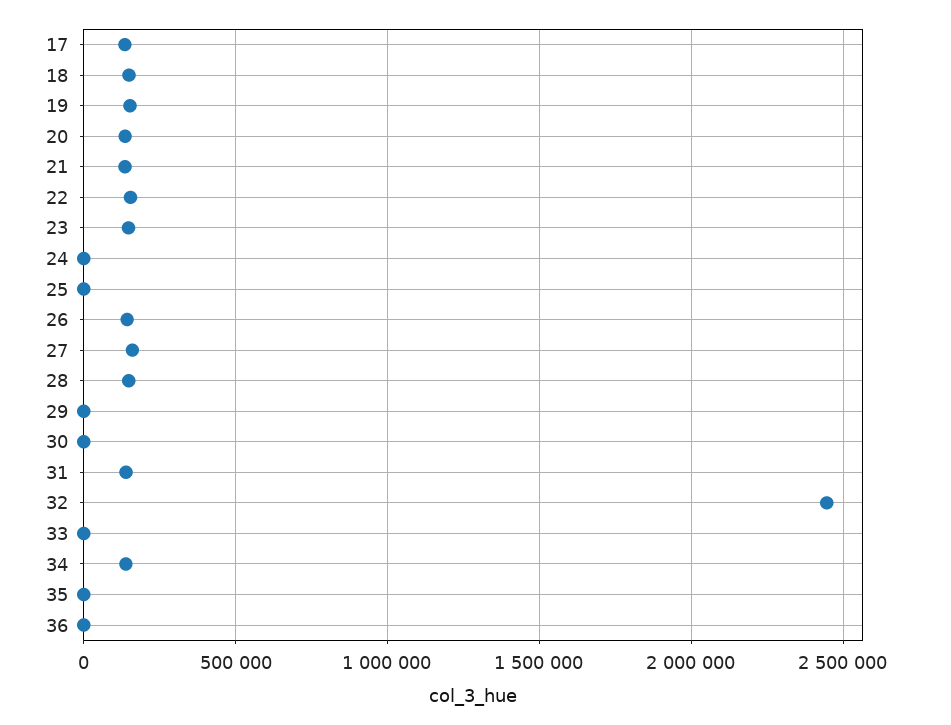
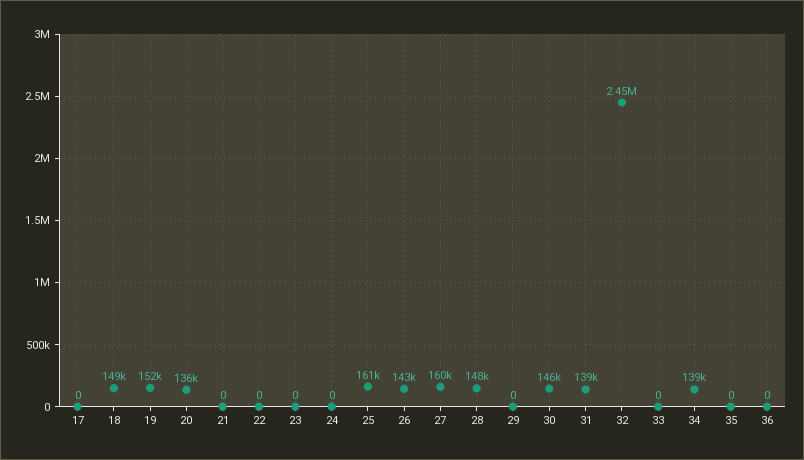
17: 150000 -> 0
21: 150000 -> 0
22: 150000 -> 0
23: 150000 -> 0
25: 0 -> 161000
30: 0 -> 146000

